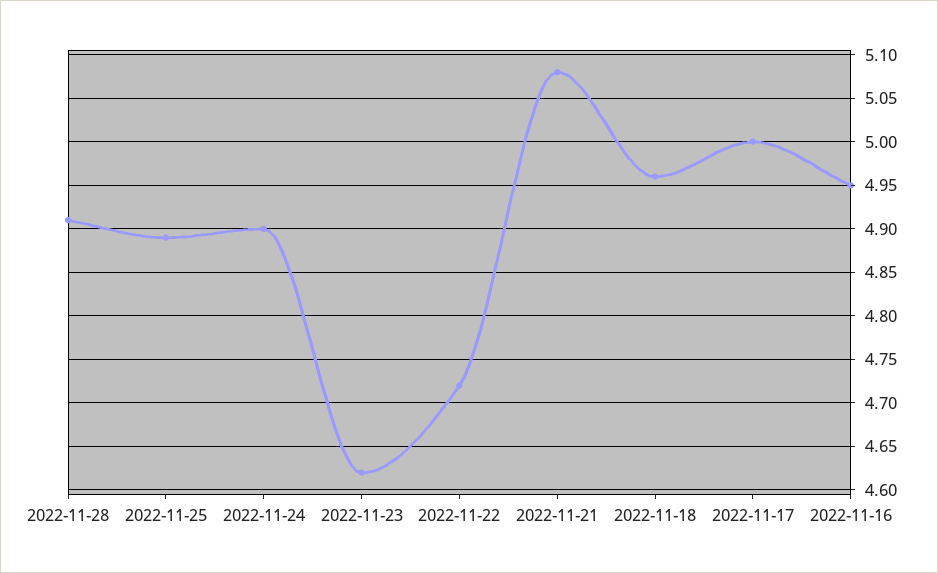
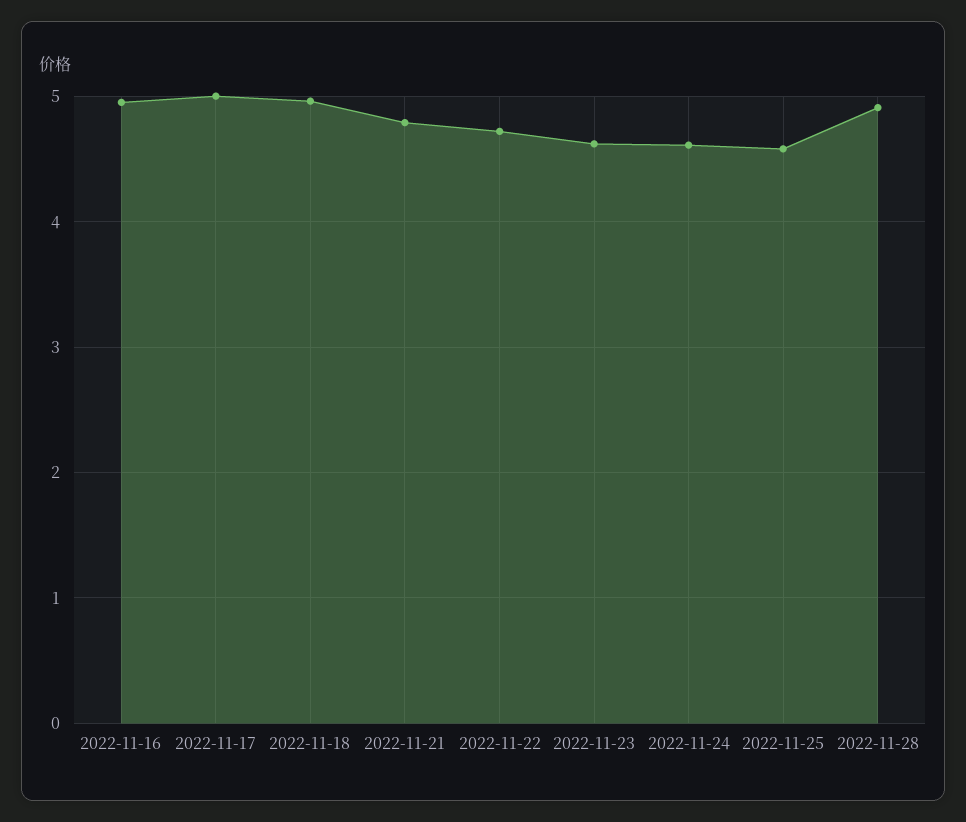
2022-11-25: 4.89 -> 4.6
2022-11-24: 4.9 -> 4.6
2022-11-21: 5.08 -> 4.8

